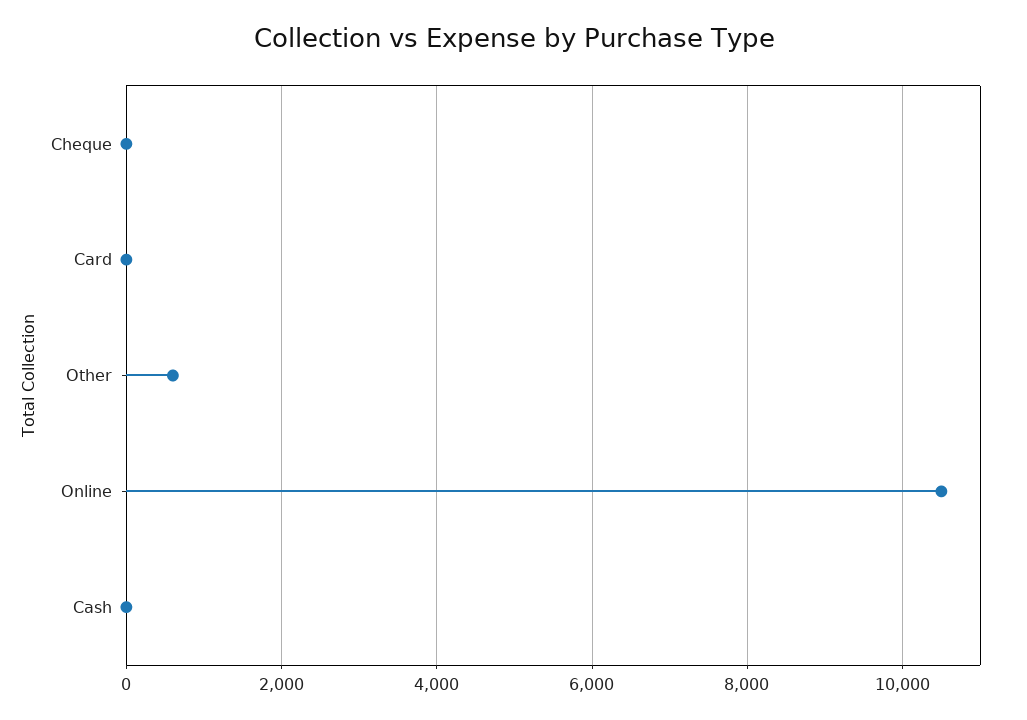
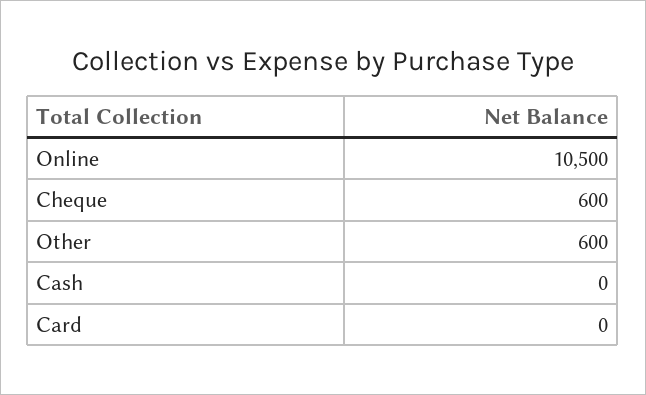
Cheque: 0 -> 600

